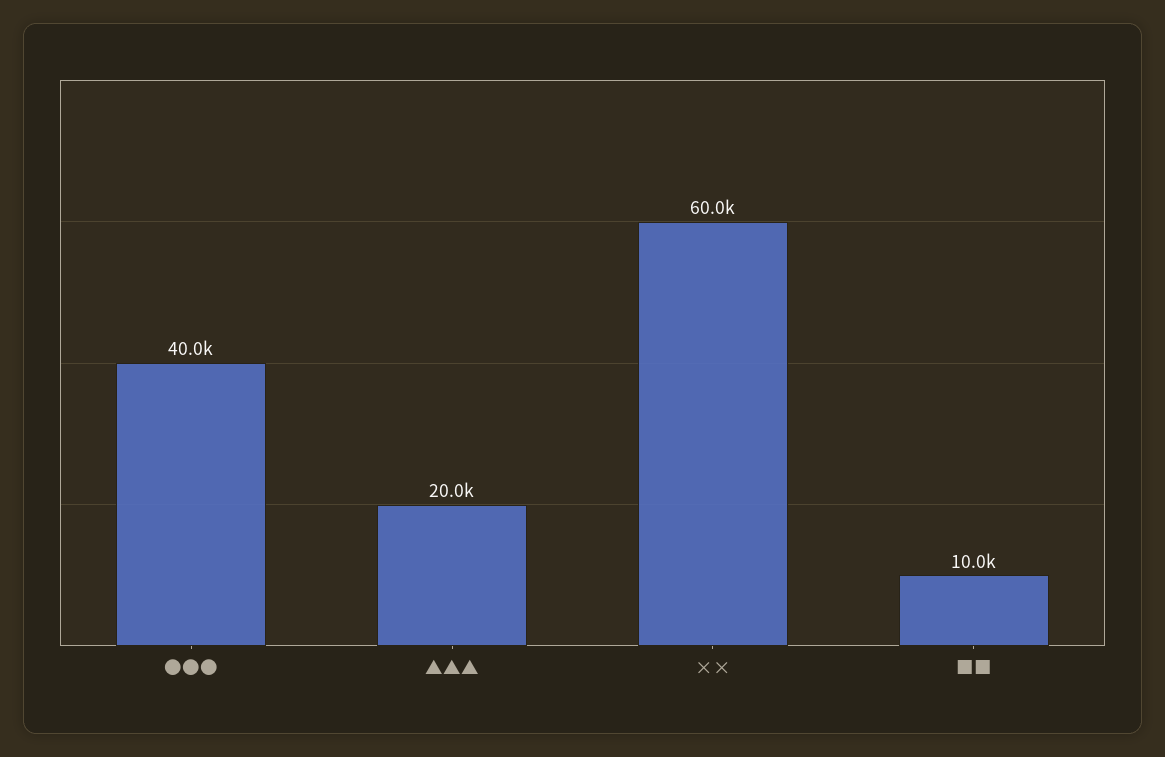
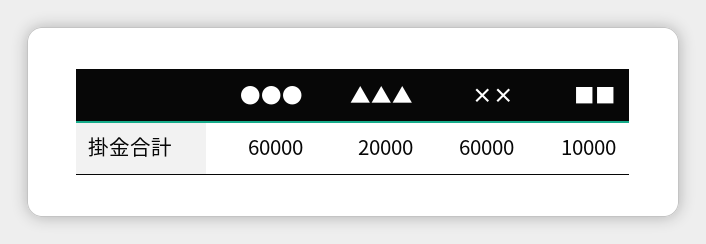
●●●: 40000 -> 60000

